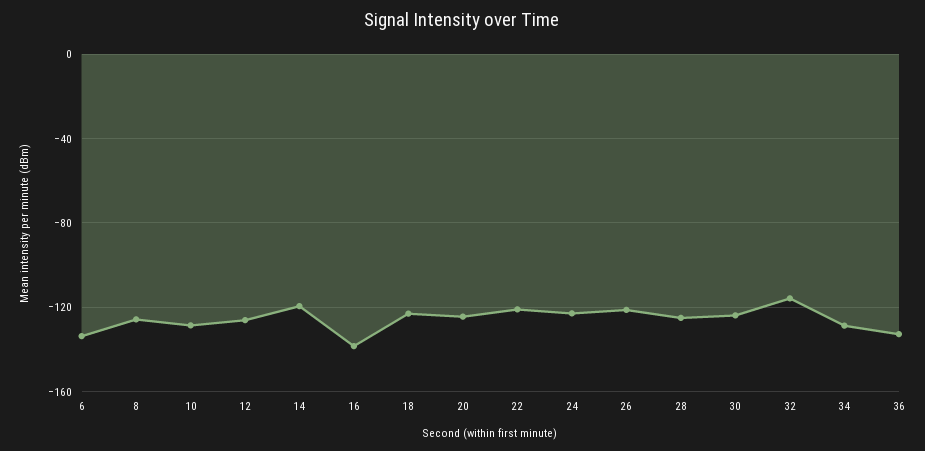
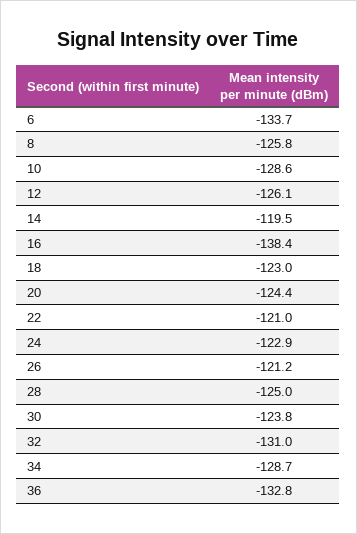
32: -115 -> -131

